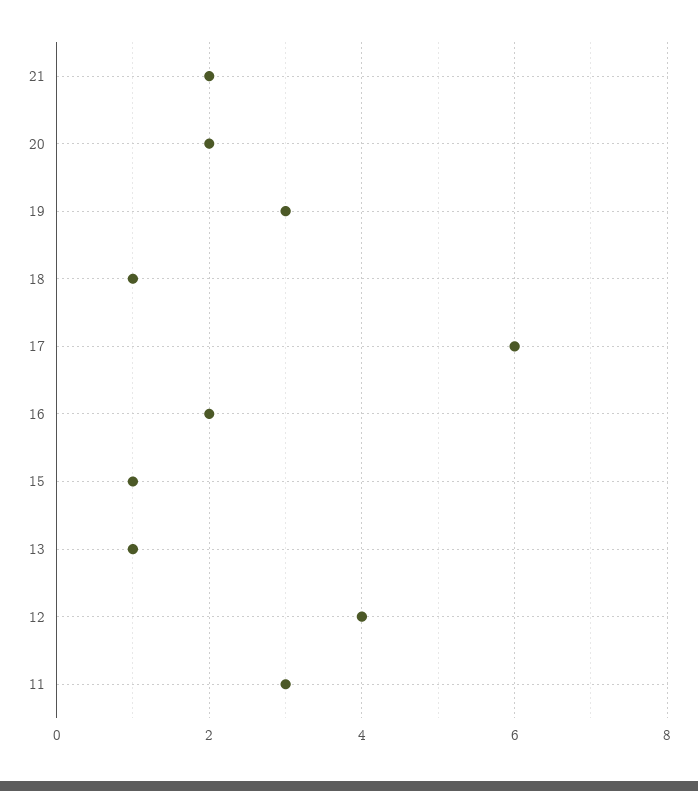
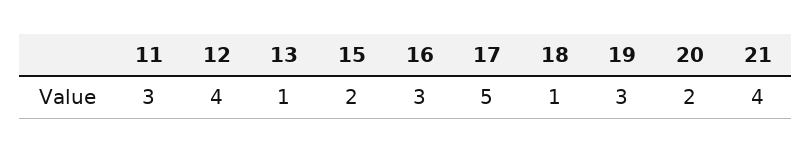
21: 2 -> 4
17: 6 -> 5
16: 2 -> 3
15: 1 -> 2

